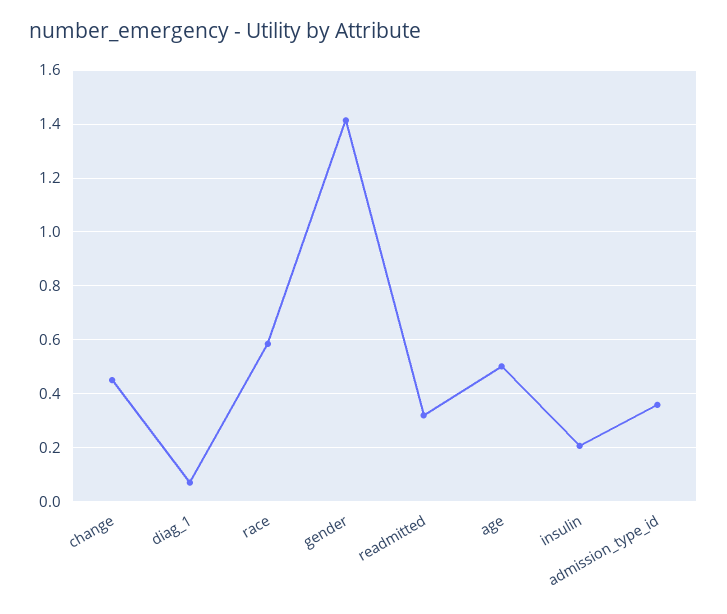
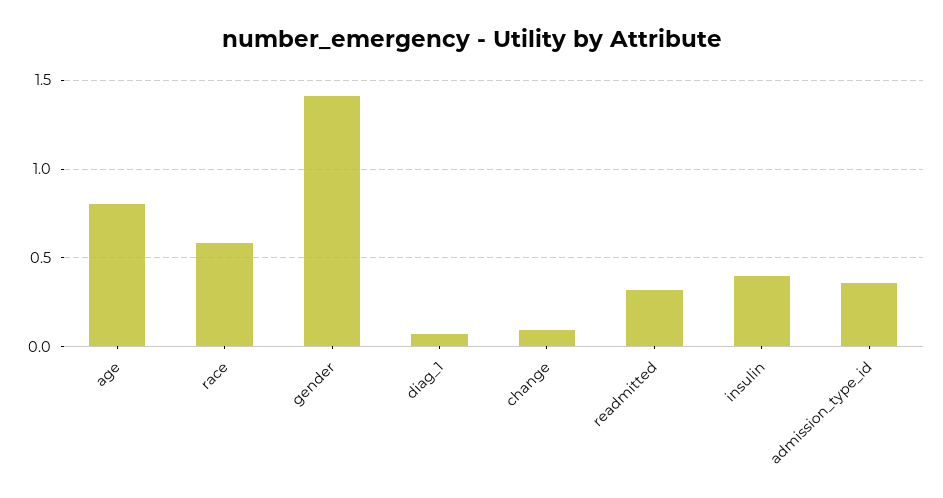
change: 0.45 -> 0.1
age: 0.5 -> 0.8
insulin: 0.2 -> 0.4

